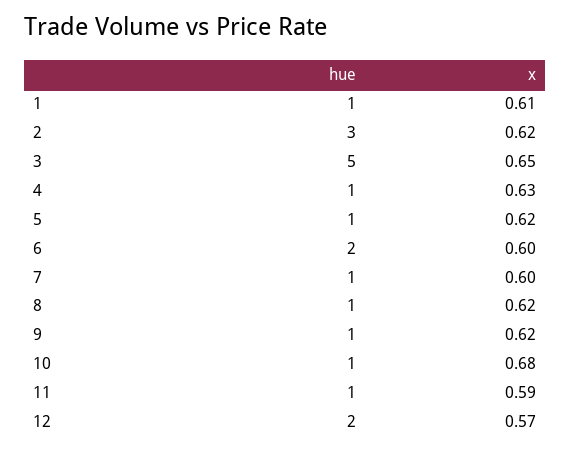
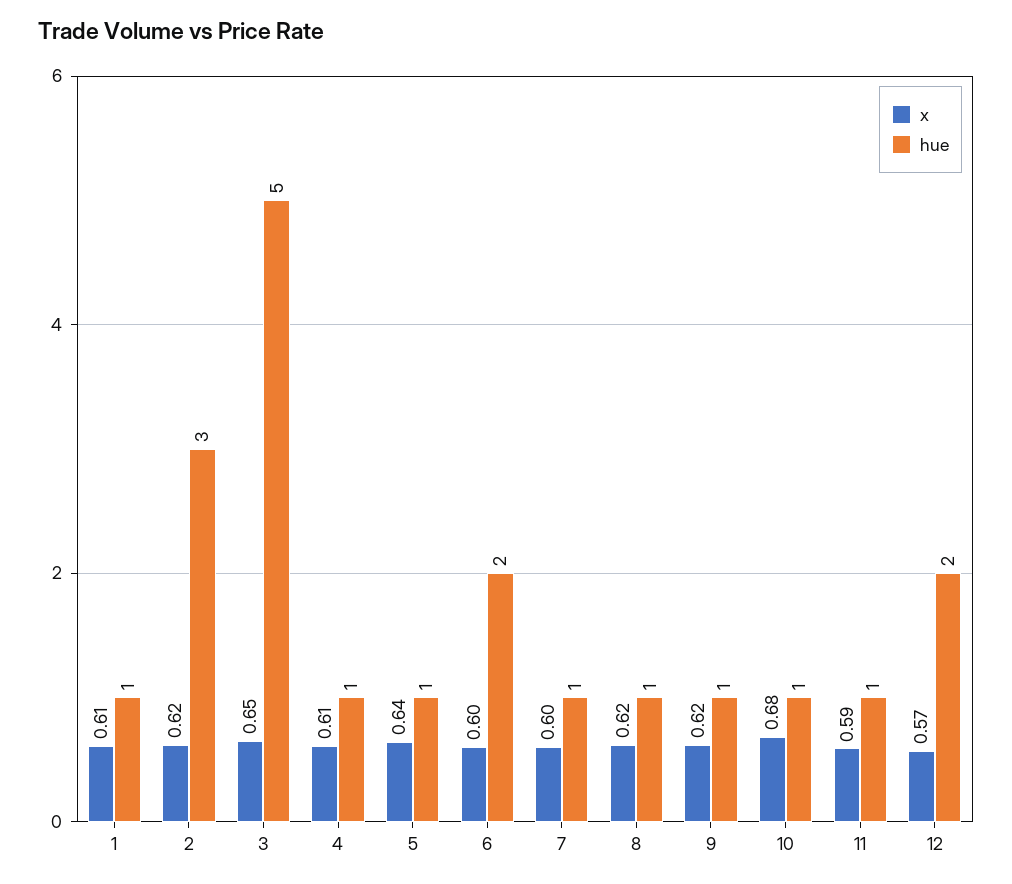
x, 4: 0.63 -> 0.61
x, 5: 0.62 -> 0.64

